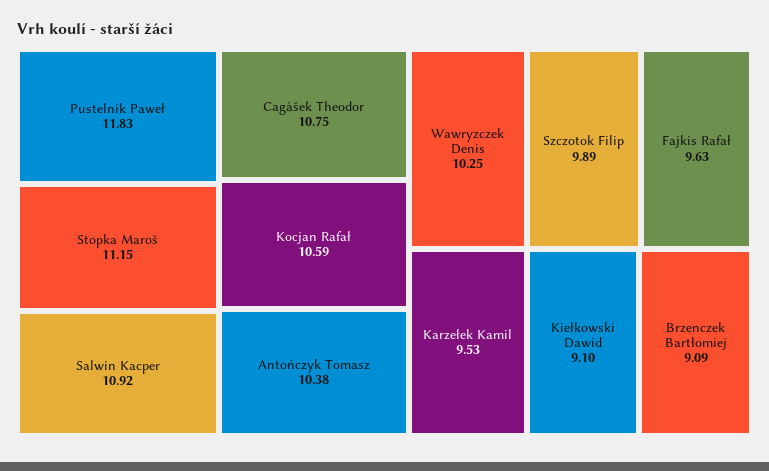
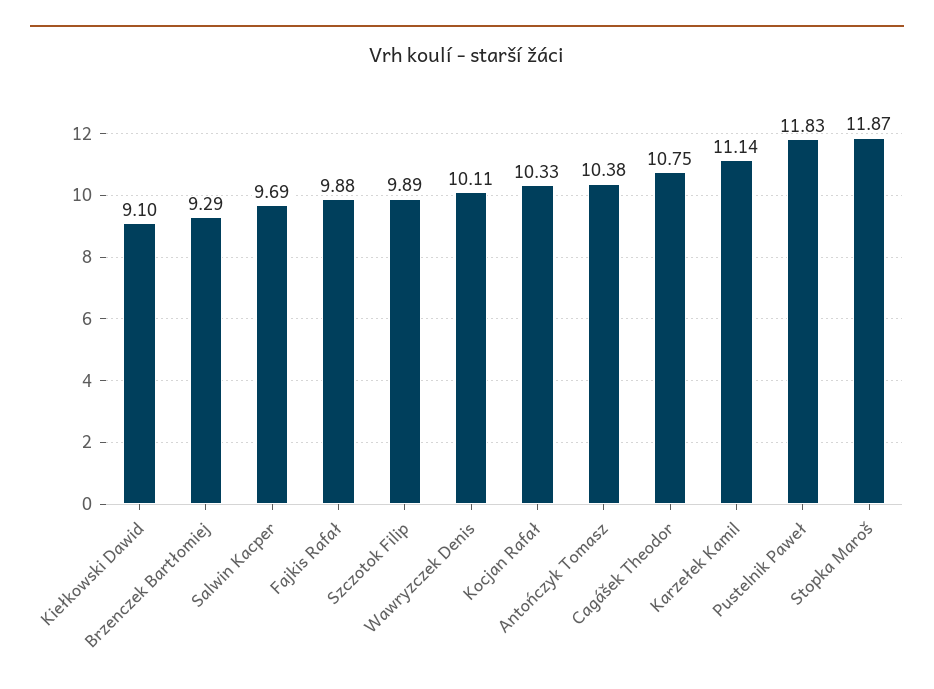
Stopka Maroš: 11.15 -> 11.87
Salwin Kacper: 10.92 -> 9.69
Kocjan Rafał: 10.59 -> 10.33
Wawryzczek Denis: 10.25 -> 10.11
Fajkis Rafał: 9.63 -> 9.88
Karzełek Kamil: 9.53 -> 11.14
Brzenczek Bartłomiej: 9.09 -> 9.29

